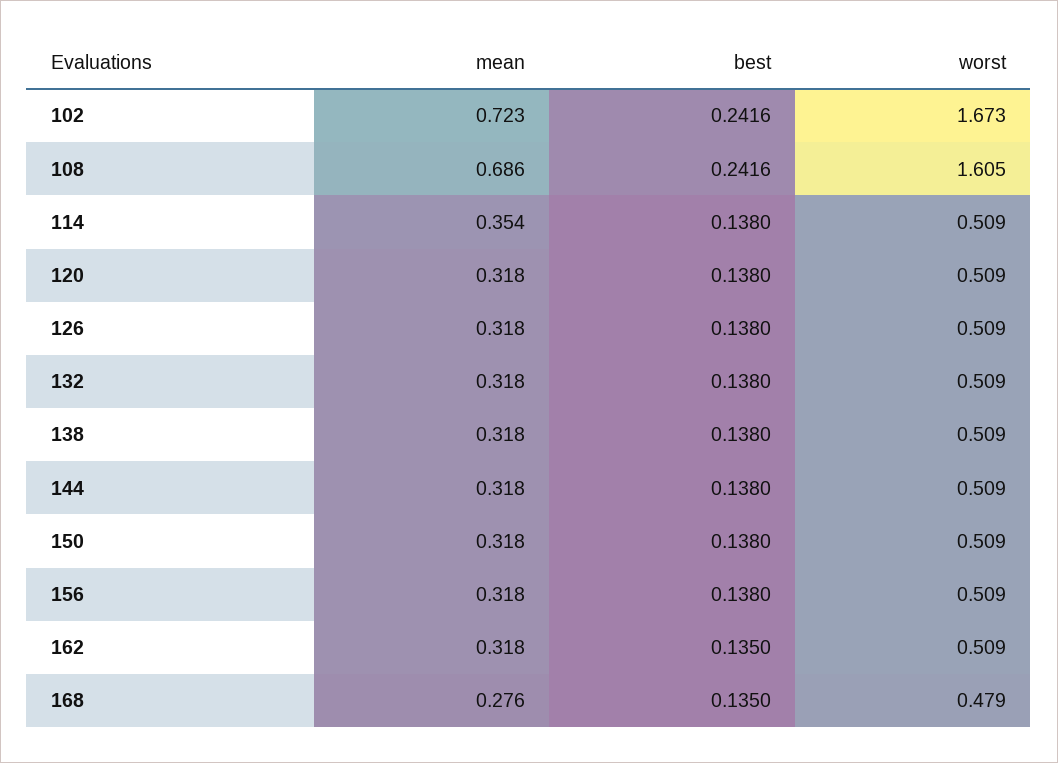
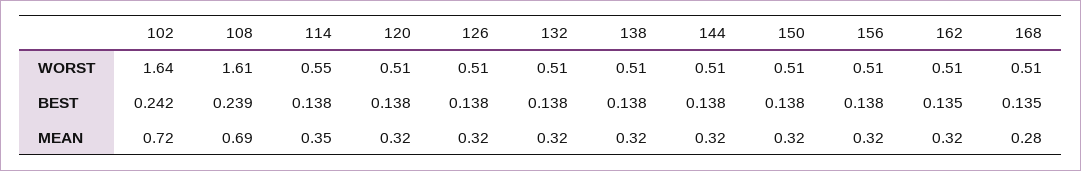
worst, 102: 1.673 -> 1.64
best, 108: 0.2416 -> 0.239
worst, 114: 0.509 -> 0.55
worst, 168: 0.479 -> 0.51

